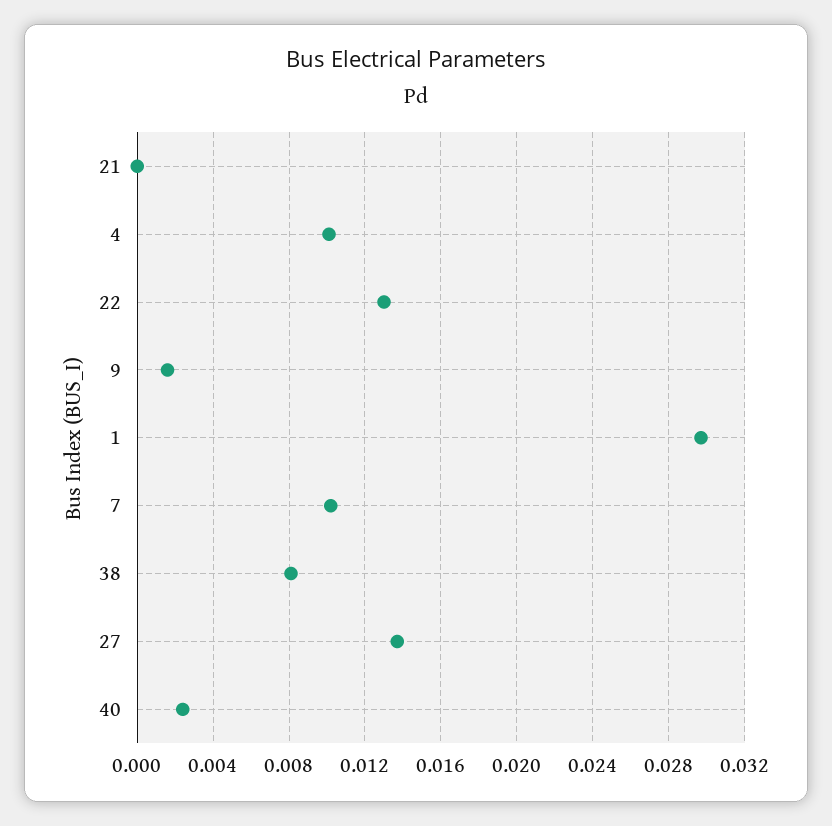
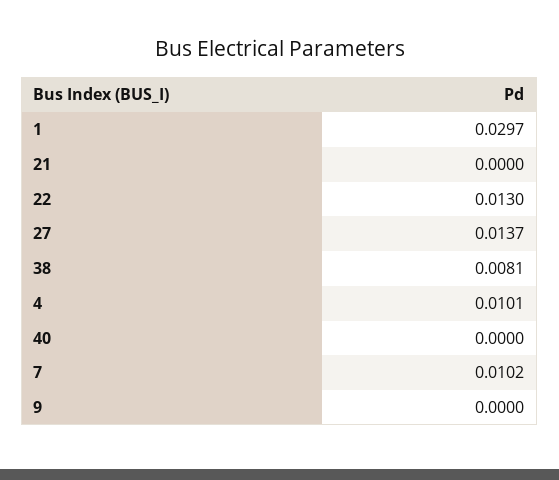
9: 0.0015 -> 0
40: 0.0025 -> 0

